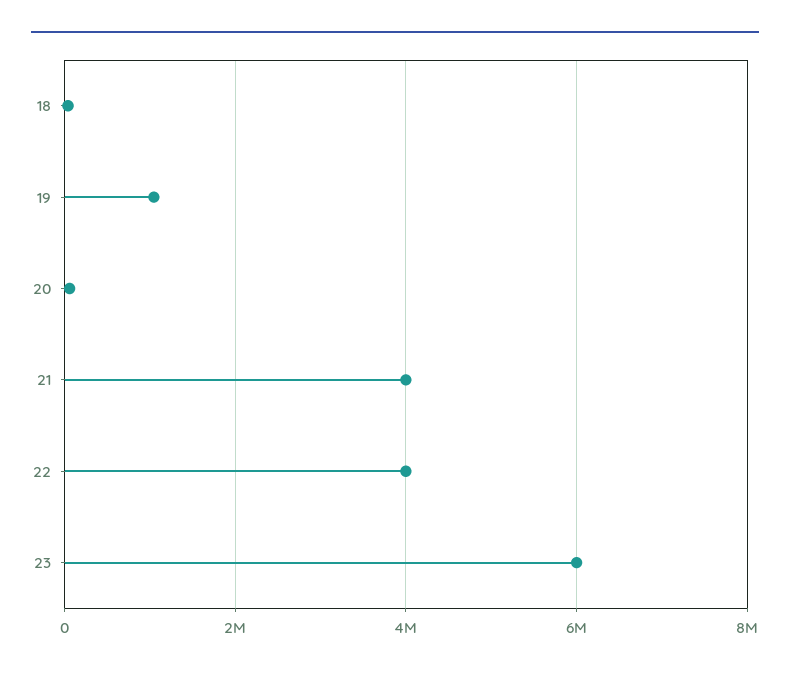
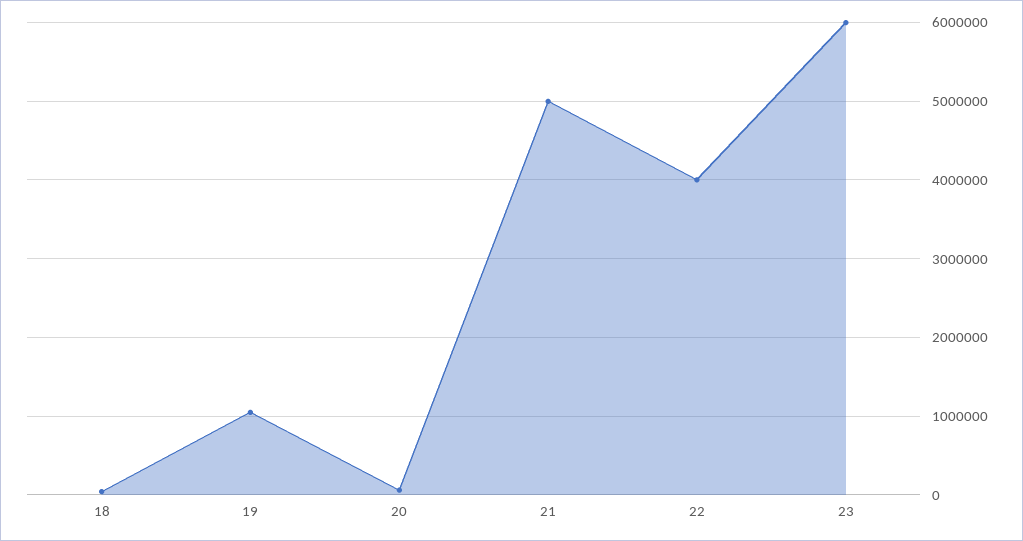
21: 4000000 -> 5000000

